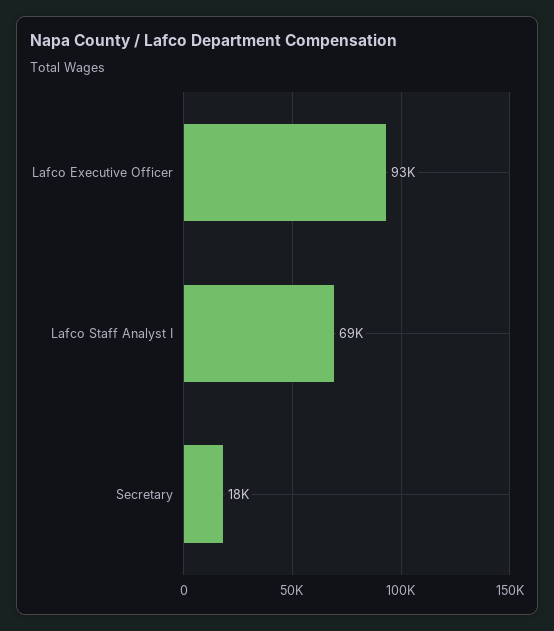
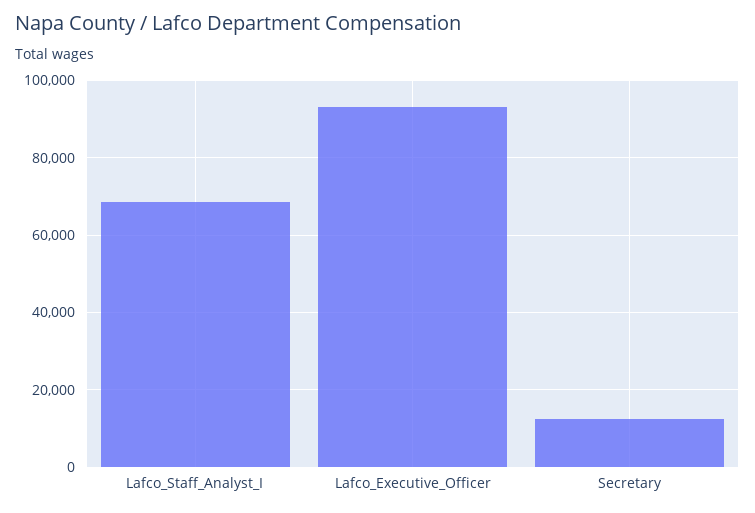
Secretary: 18000 -> 12000

